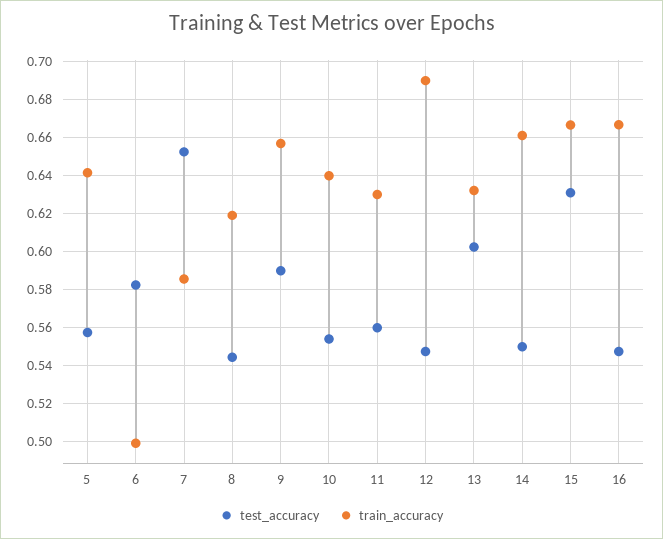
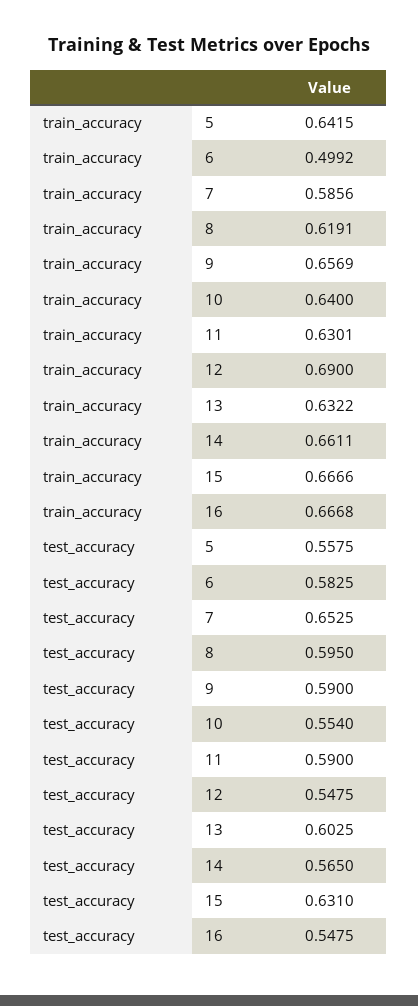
test_accuracy, 8: 0.545 -> 0.595
test_accuracy, 11: 0.56 -> 0.59
test_accuracy, 14: 0.55 -> 0.565

